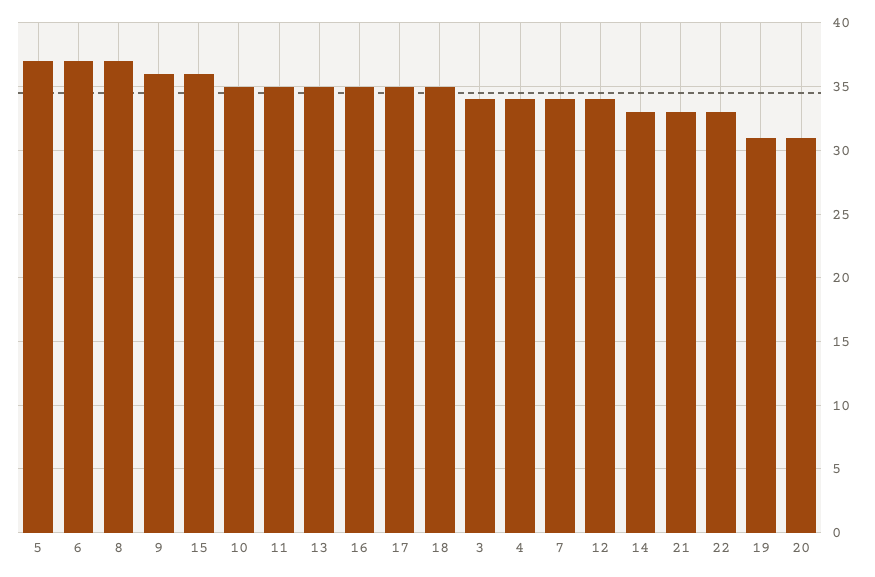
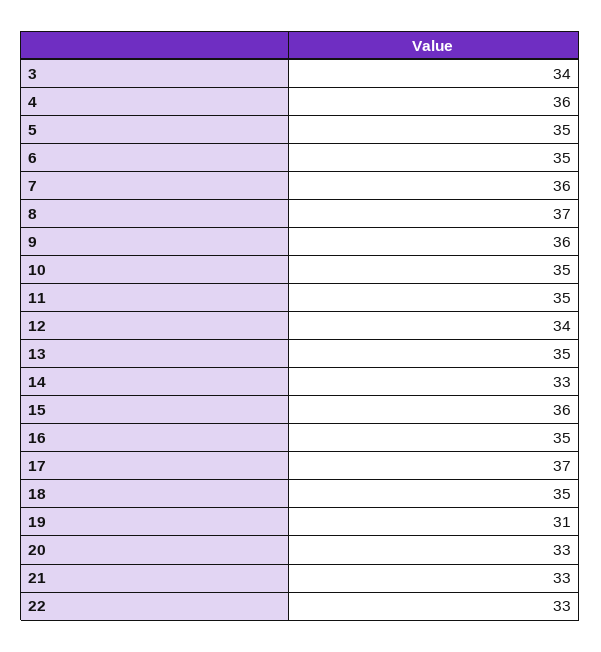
5: 37 -> 35
6: 37 -> 35
17: 35 -> 37
4: 34 -> 36
7: 34 -> 36
20: 31 -> 33

